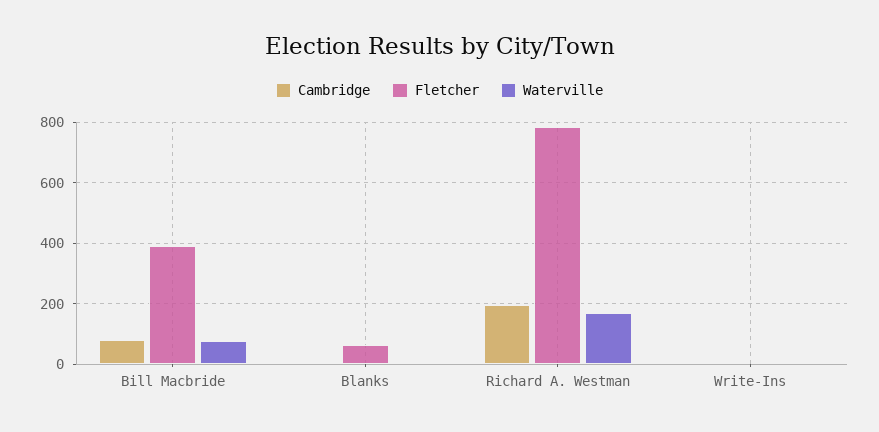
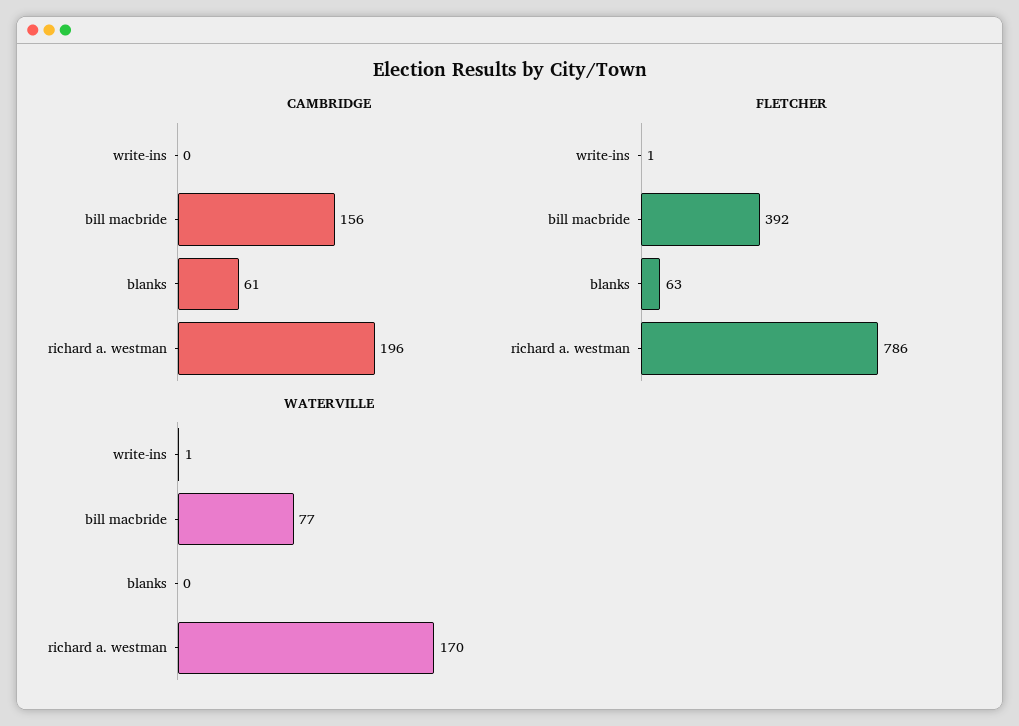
Cambridge, Bill Macbride: 80 -> 156
Cambridge, Blanks: 0 -> 61

